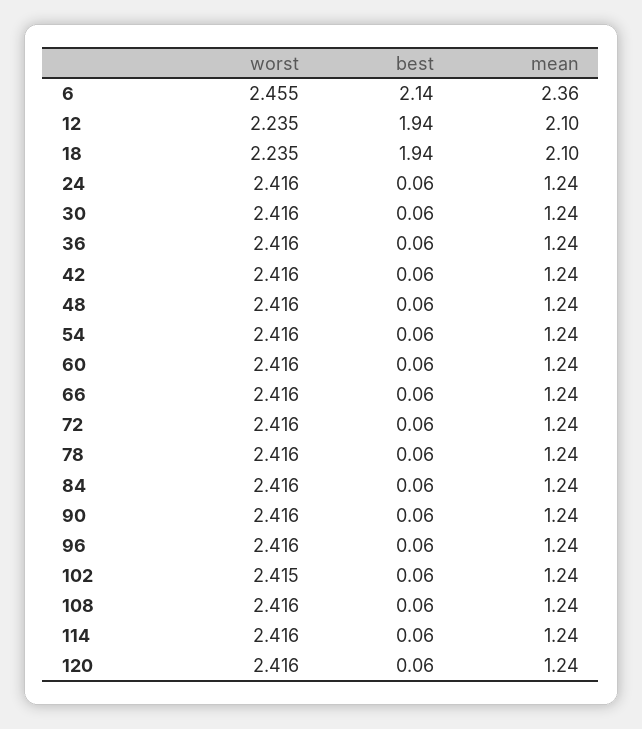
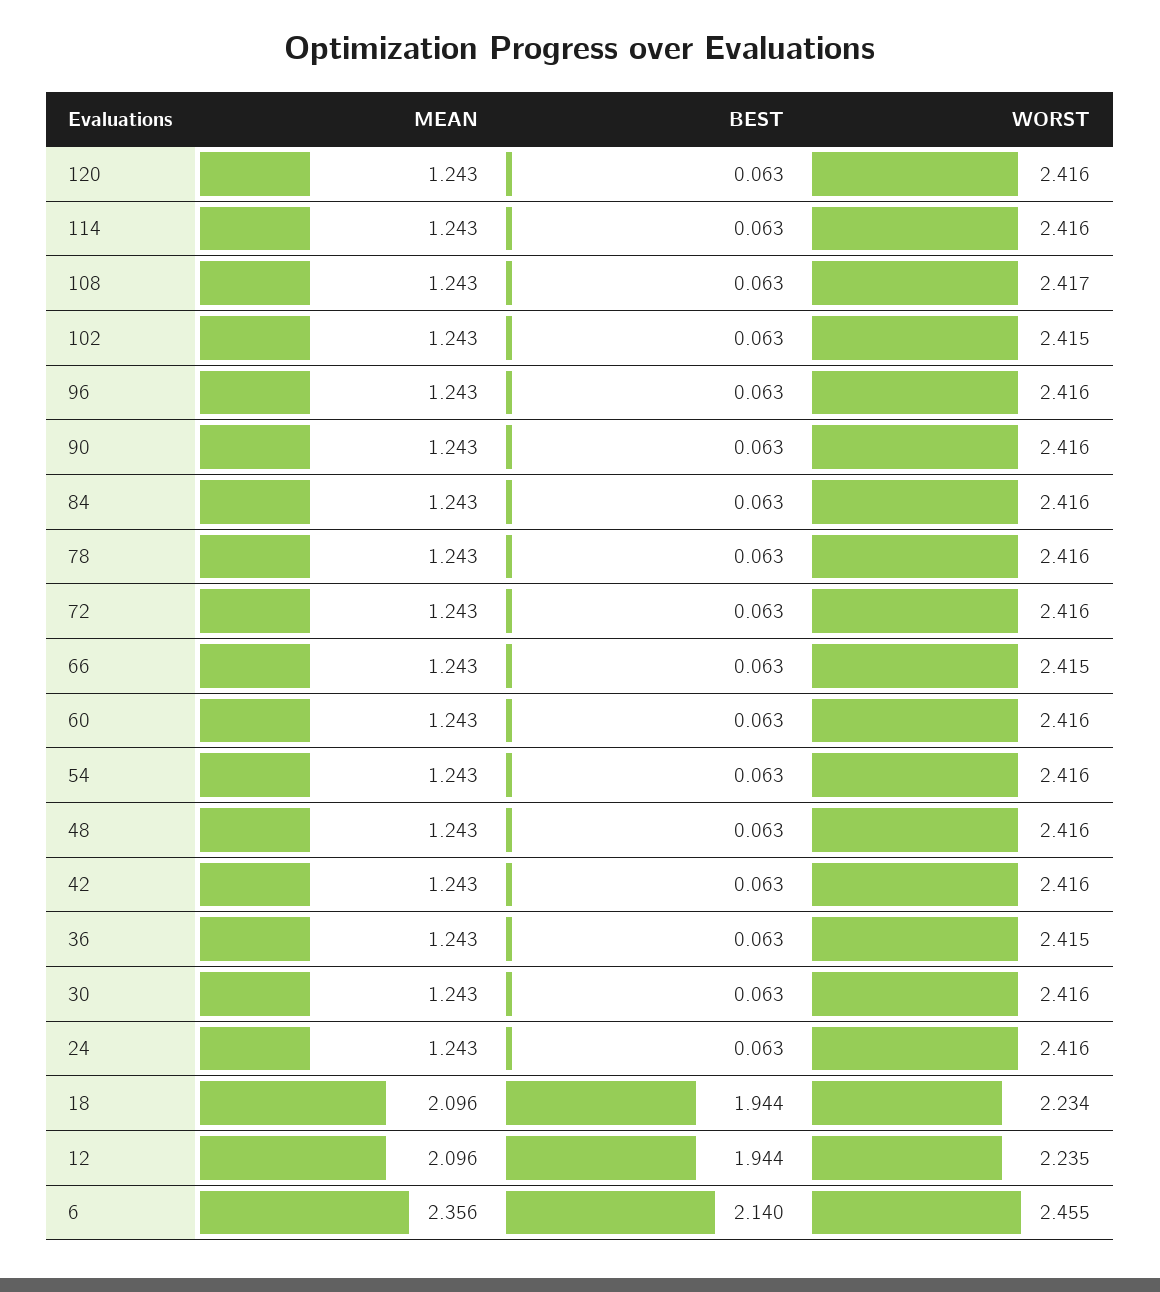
worst, 18: 2.235 -> 2.234
worst, 36: 2.416 -> 2.415
worst, 66: 2.416 -> 2.415
worst, 108: 2.416 -> 2.417

